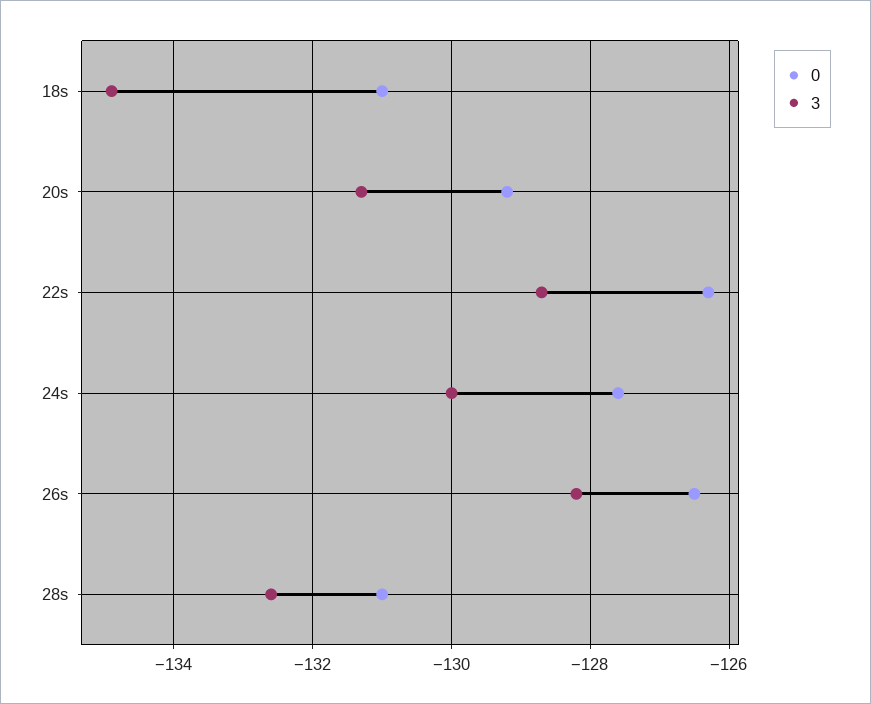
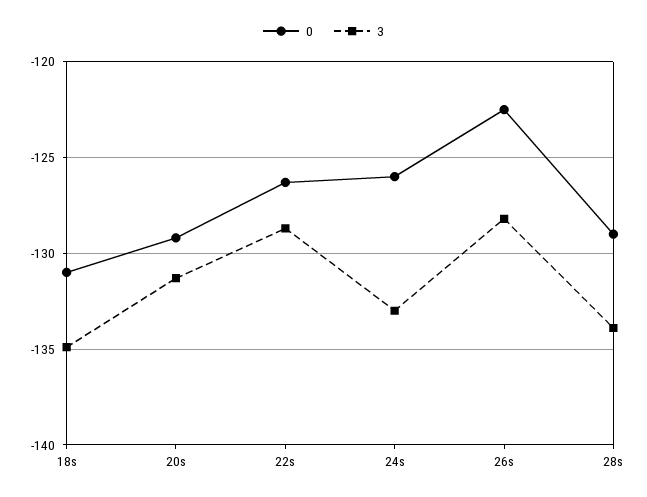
0, 24s: -127.5 -> -126
3, 24s: -130 -> -133
0, 26s: -126.5 -> -122.5
0, 28s: -131 -> -129
3, 28s: -132.5 -> -134

